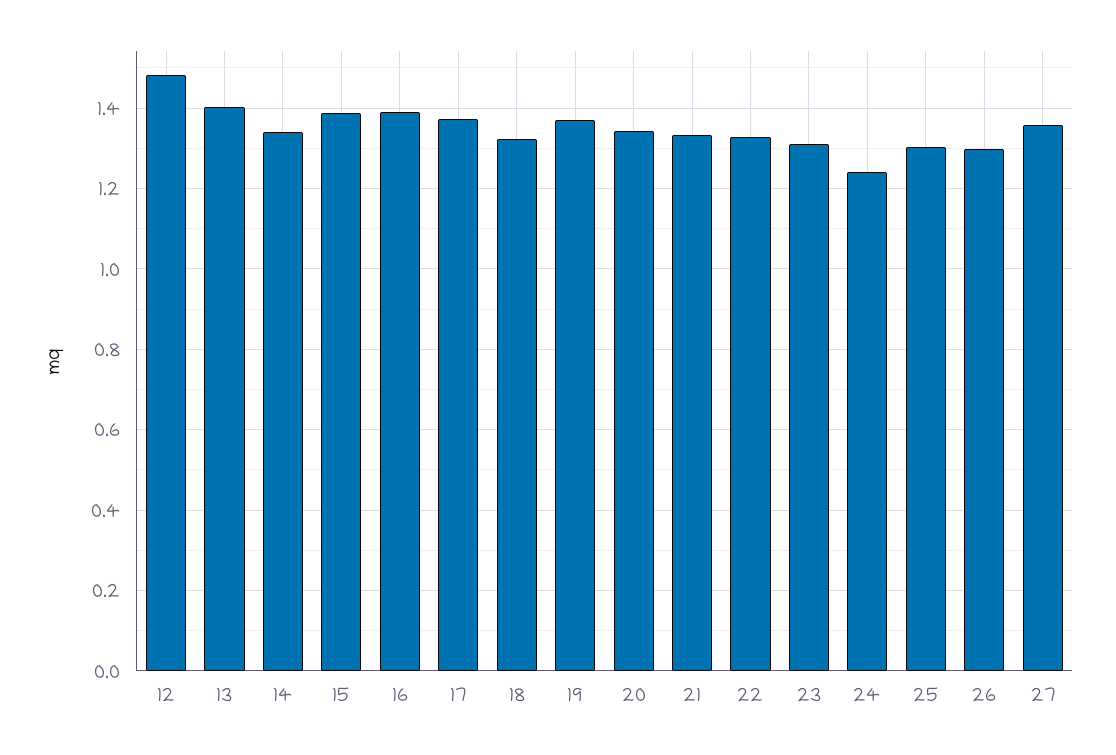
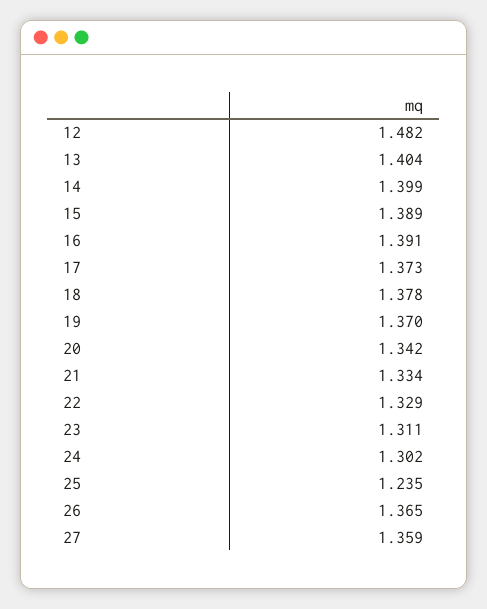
14: 1.34 -> 1.399
18: 1.32 -> 1.378
24: 1.24 -> 1.302
25: 1.3 -> 1.235
26: 1.3 -> 1.365

